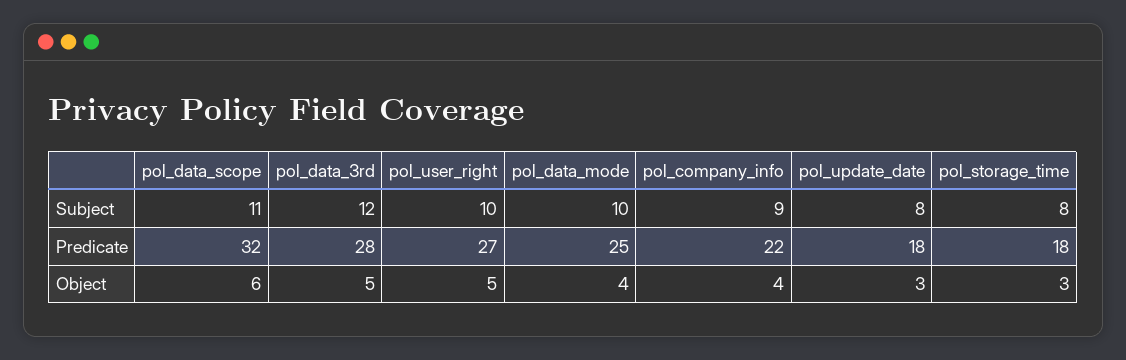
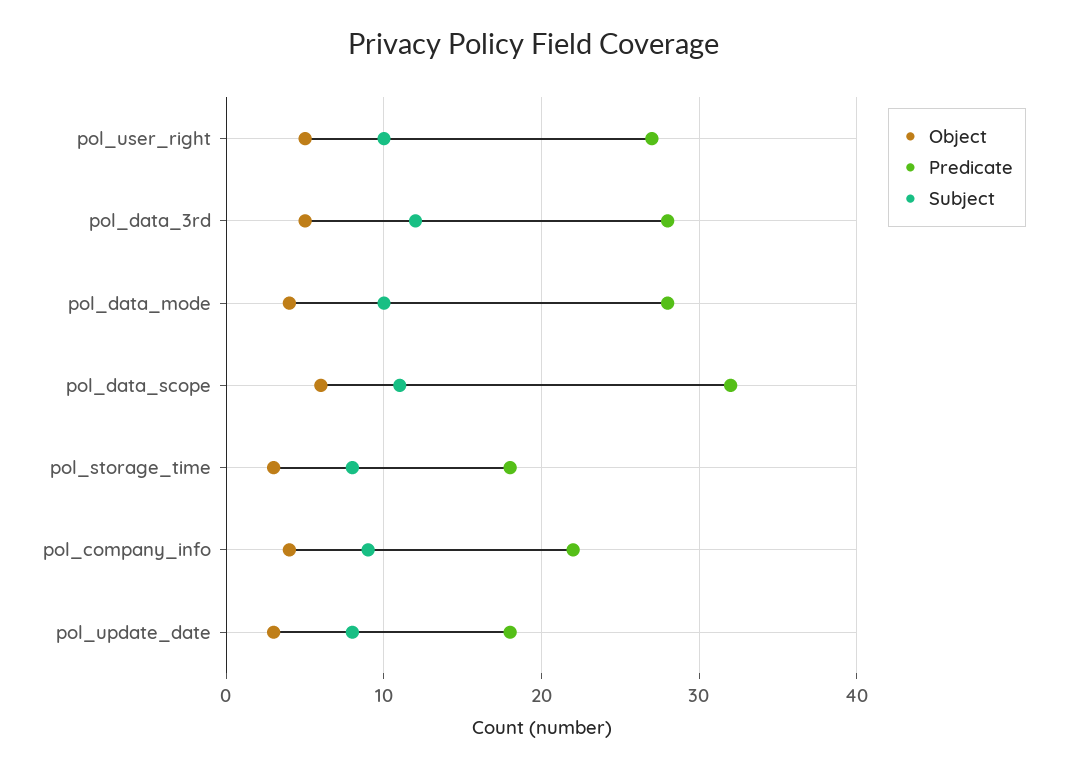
Predicate, pol_data_mode: 25 -> 28

